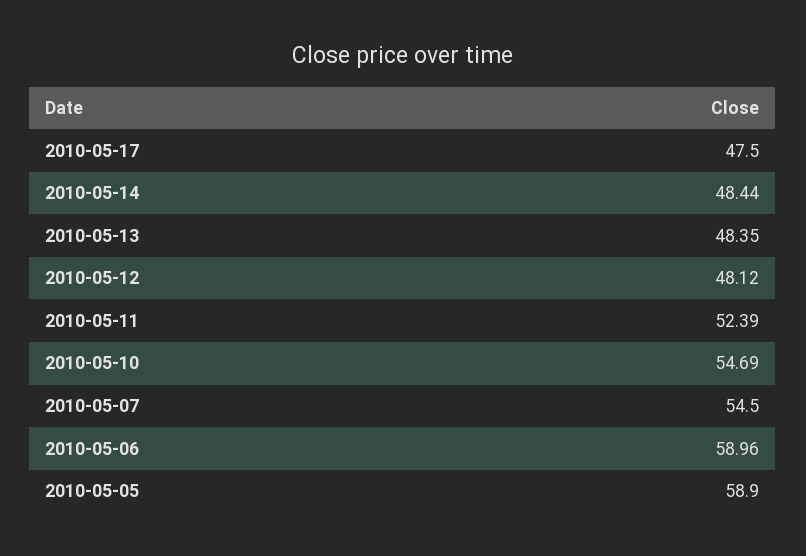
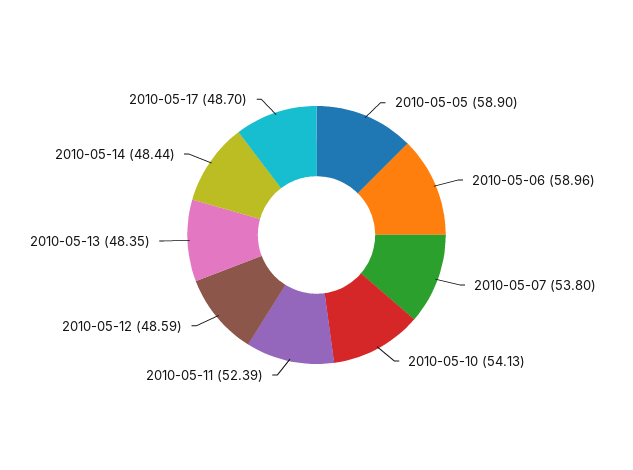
2010-05-17: 47.5 -> 48.7
2010-05-12: 48.12 -> 48.59
2010-05-10: 54.69 -> 54.13
2010-05-07: 54.5 -> 53.8

